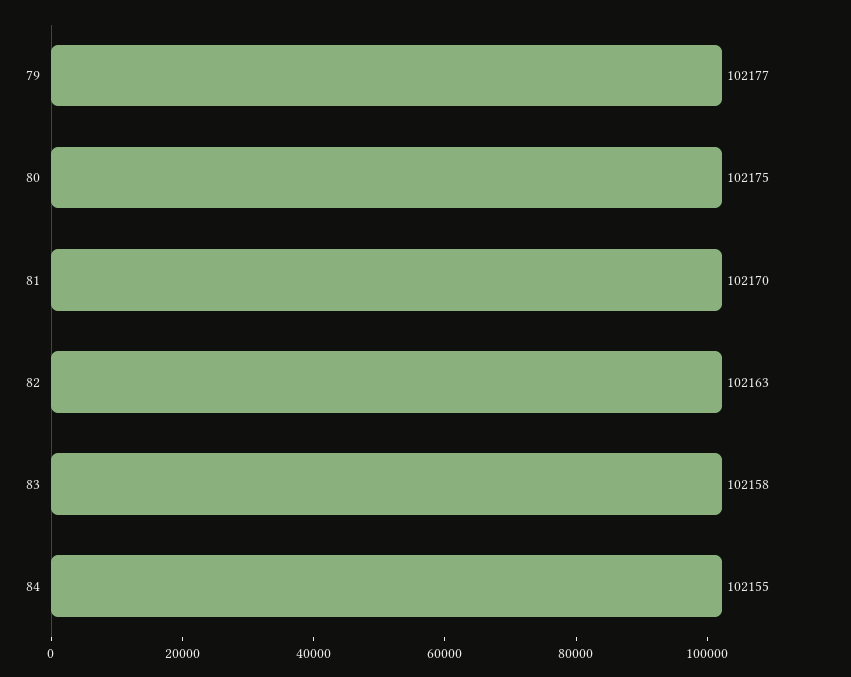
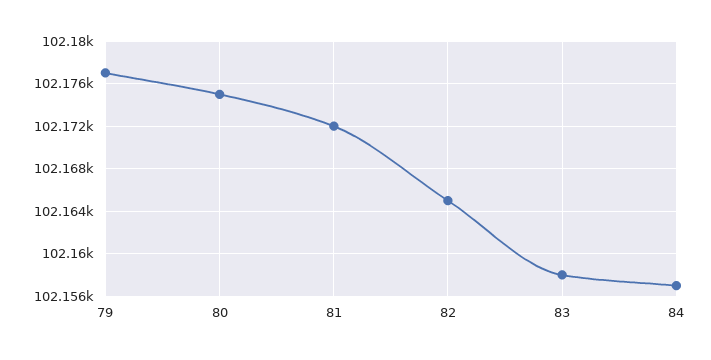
81: 102170 -> 102172
82: 102163 -> 102165
84: 102155 -> 102157

